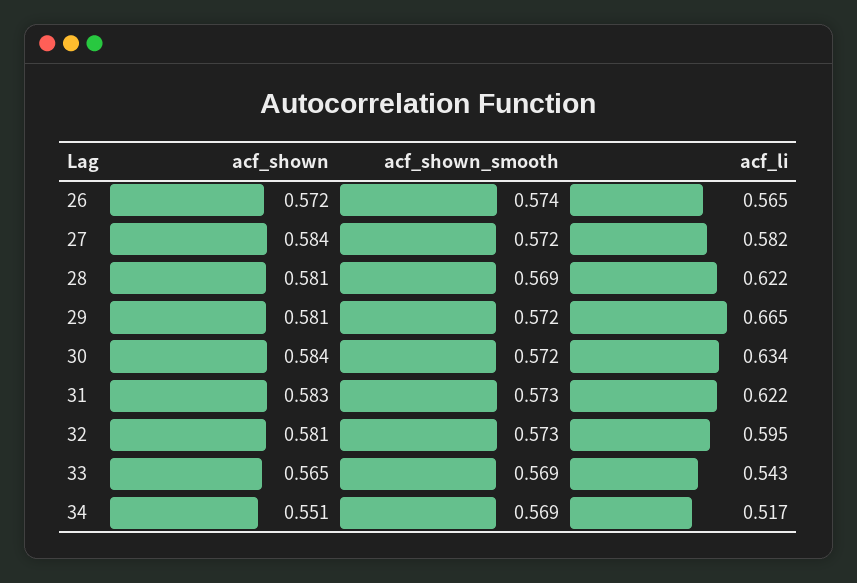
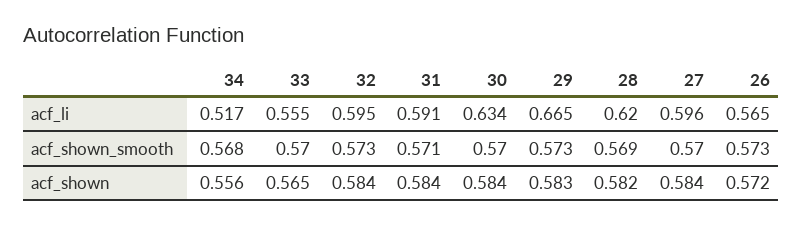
acf_shown_smooth, 26: 0.574 -> 0.573
acf_shown_smooth, 27: 0.572 -> 0.57
acf_li, 27: 0.582 -> 0.596
acf_shown, 28: 0.581 -> 0.582
acf_li, 28: 0.622 -> 0.62
acf_shown, 29: 0.581 -> 0.583
acf_shown_smooth, 29: 0.572 -> 0.573
acf_shown_smooth, 30: 0.572 -> 0.57
acf_shown, 31: 0.583 -> 0.584
acf_shown_smooth, 31: 0.573 -> 0.571
acf_li, 31: 0.622 -> 0.591
acf_shown, 32: 0.581 -> 0.584
acf_shown_smooth, 33: 0.569 -> 0.57
acf_li, 33: 0.543 -> 0.555
acf_shown, 34: 0.551 -> 0.556
acf_shown_smooth, 34: 0.569 -> 0.568

